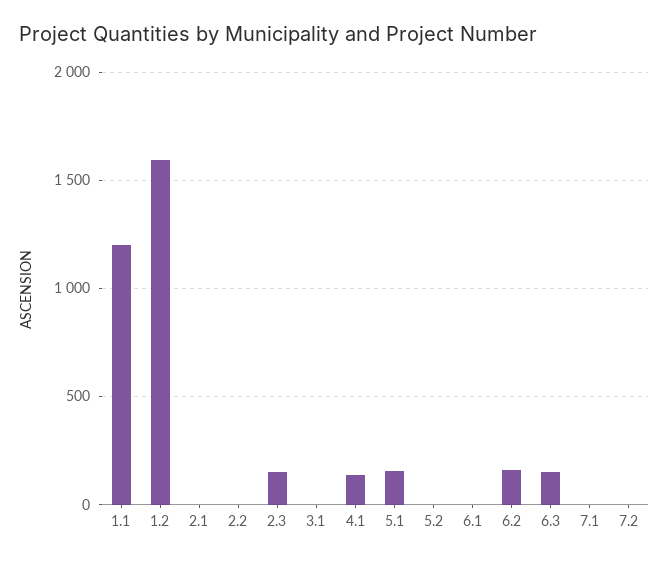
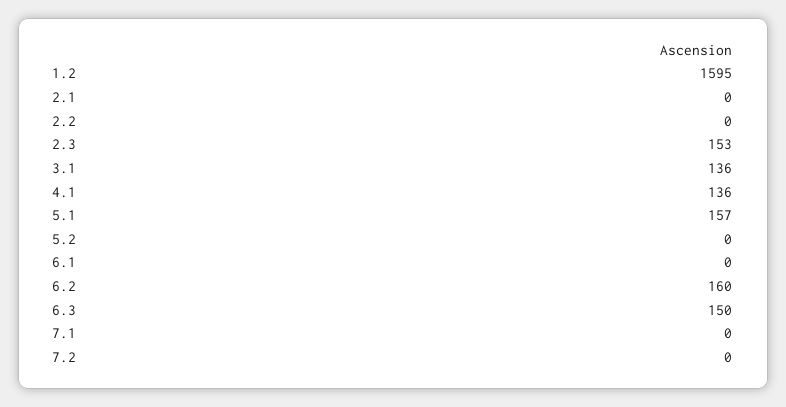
1.1: 1200 -> none
3.1: 0 -> 136

